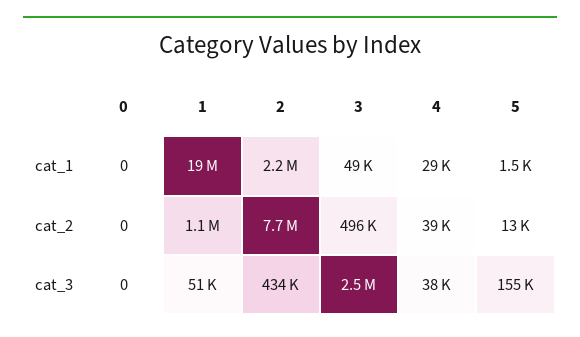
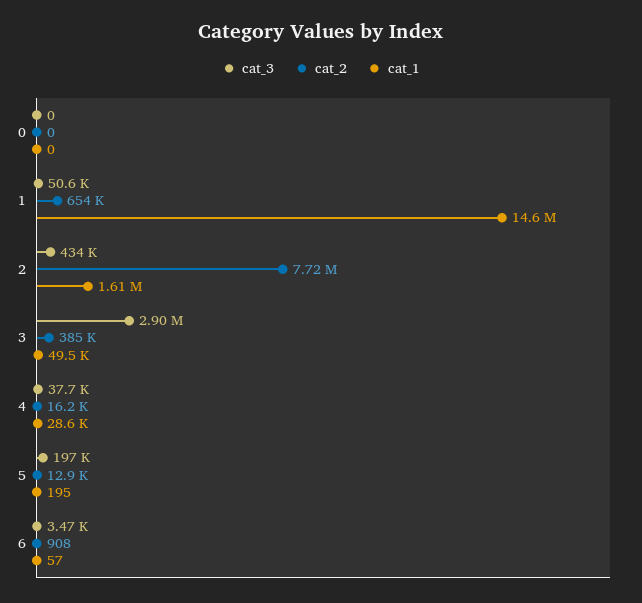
cat_1, 1: 19000000 -> 14600000
cat_1, 2: 2200000 -> 1610000
cat_1, 5: 1500 -> 195
cat_2, 1: 1100000 -> 654000
cat_2, 3: 496000 -> 385000
cat_2, 4: 39000 -> 16200
cat_3, 3: 2500000 -> 2900000
cat_3, 5: 155000 -> 197000
cat_3, 6: none -> 3470
cat_2, 6: none -> 908
cat_1, 6: none -> 57

